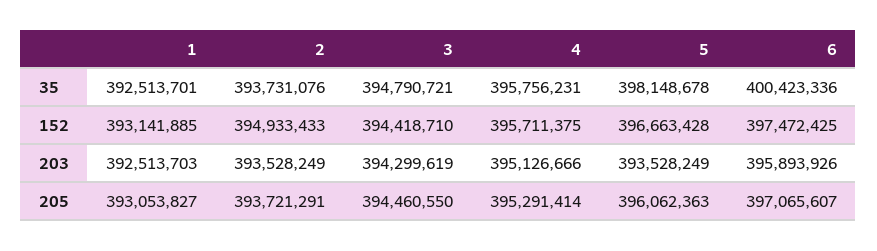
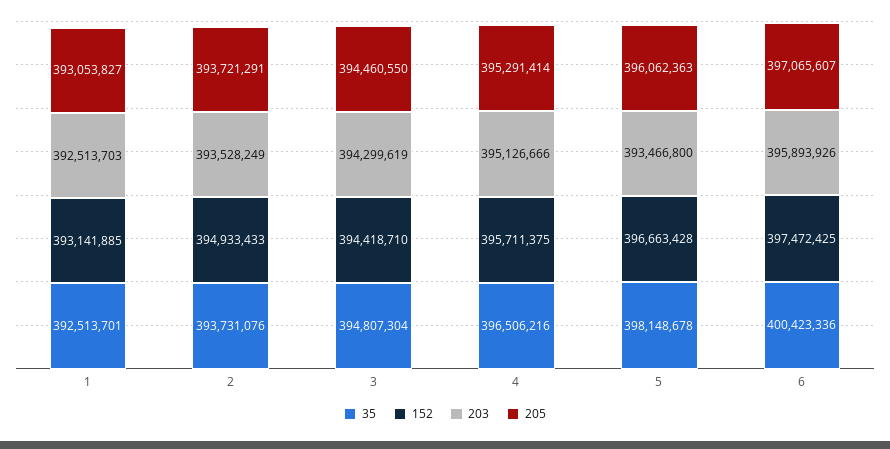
35, 3: 394790721 -> 394807304
35, 4: 395756231 -> 396506216
203, 5: 393528249 -> 393466800

